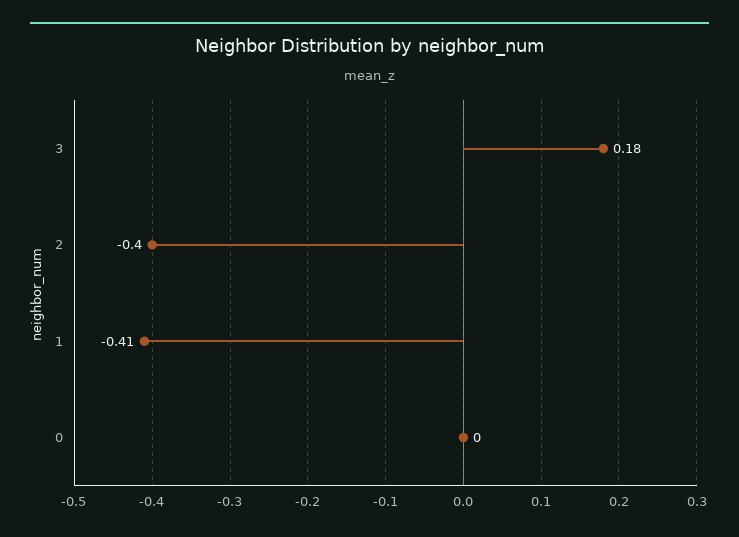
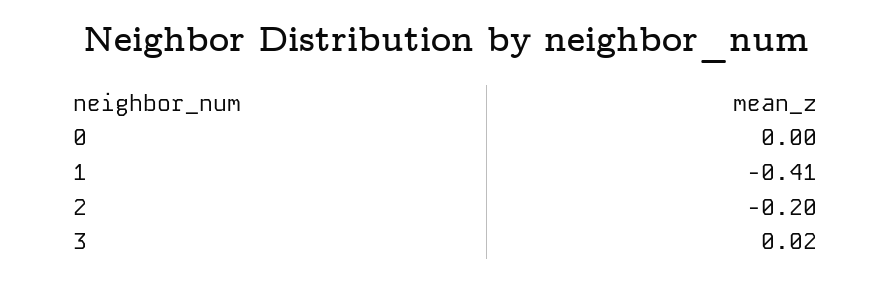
3: 0.18 -> 0.02
2: -0.4 -> -0.2

